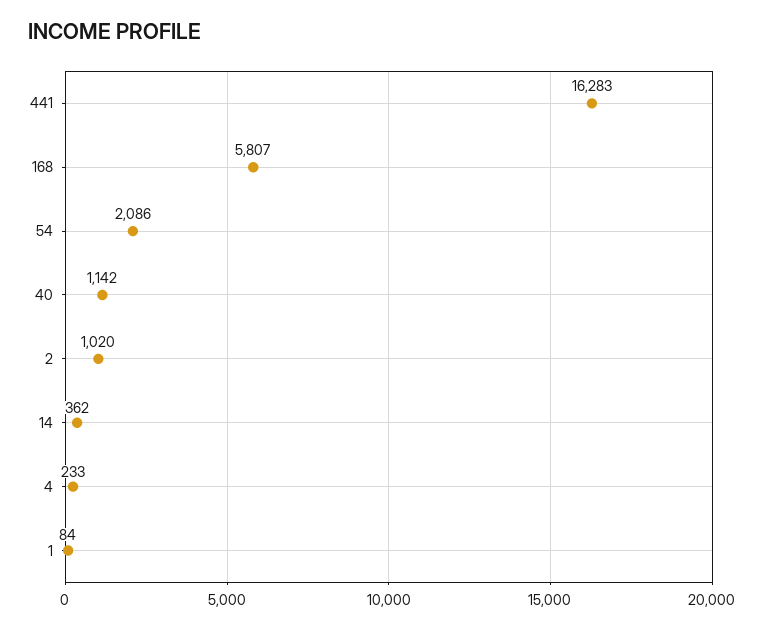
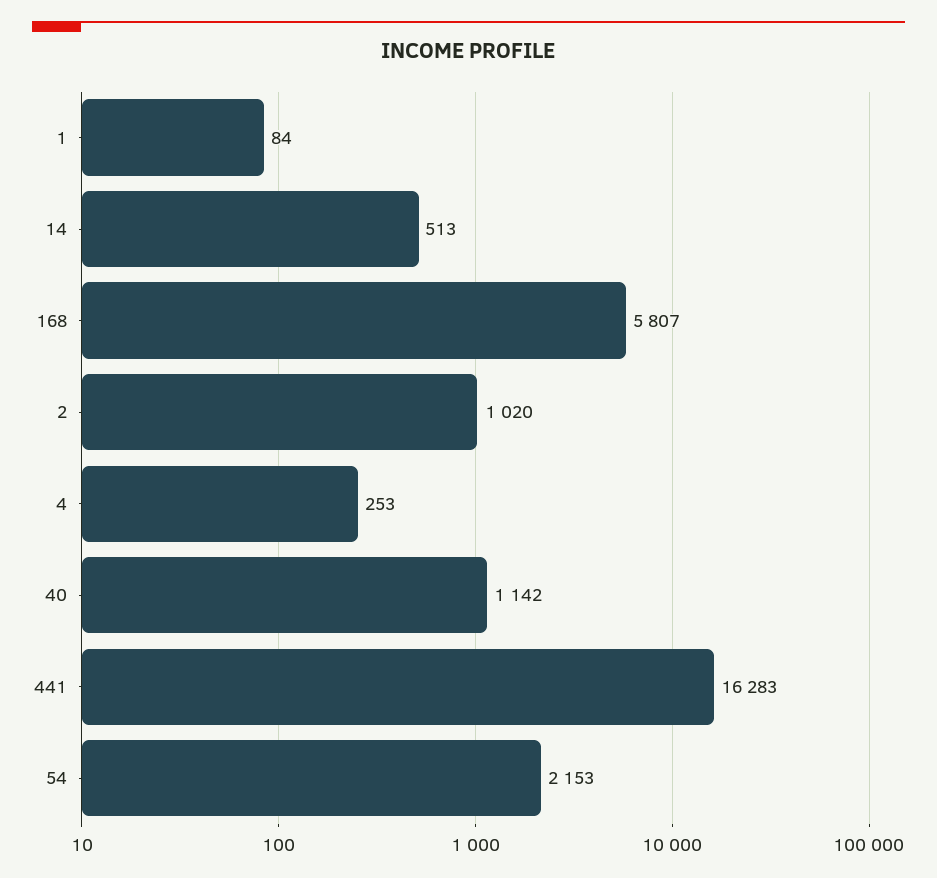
54: 2086 -> 2153
14: 362 -> 513
4: 233 -> 253

